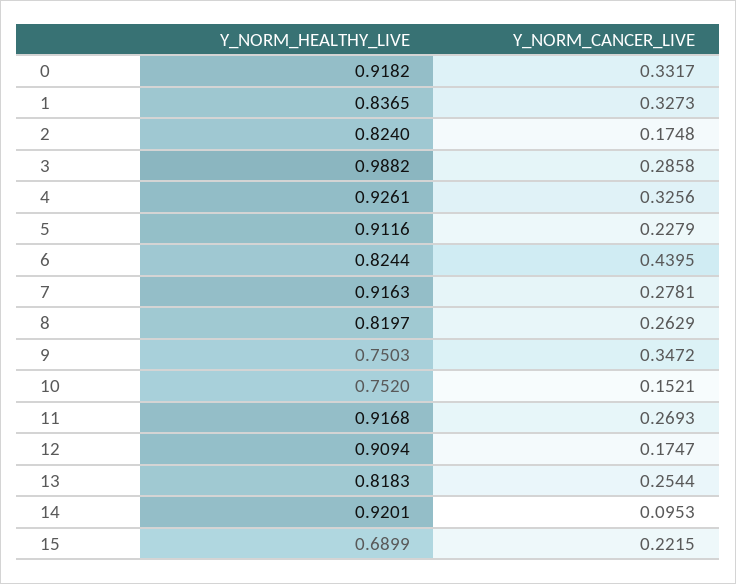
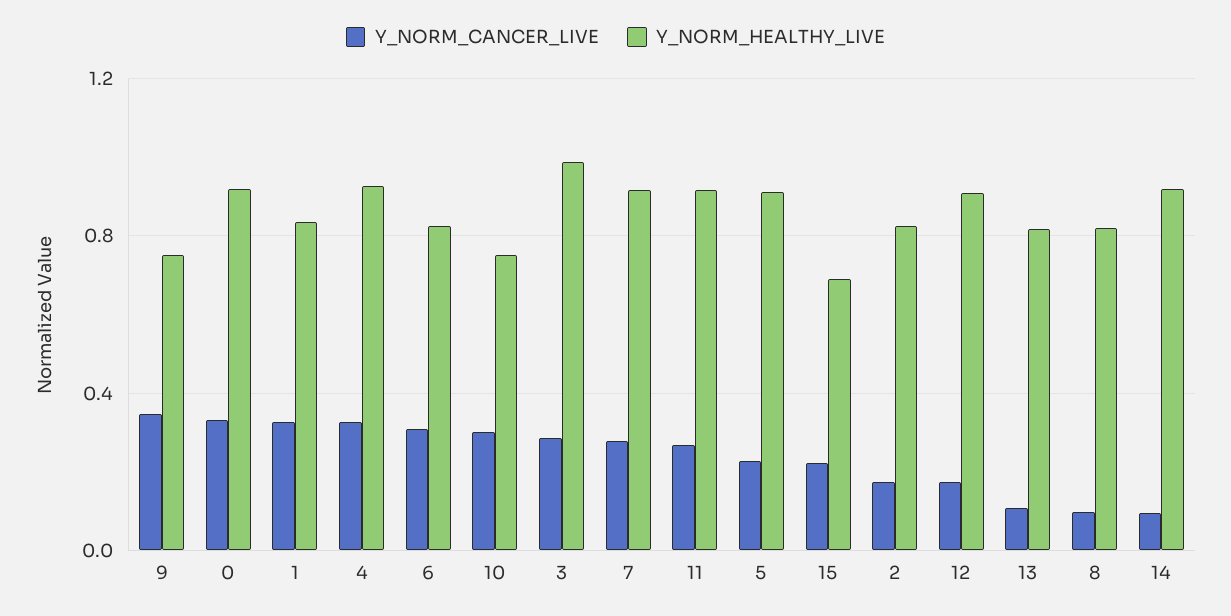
Y_NORM_CANCER_LIVE, 6: 0.4395 -> 0.3
Y_NORM_CANCER_LIVE, 8: 0.2629 -> 0.1
Y_NORM_CANCER_LIVE, 10: 0.1521 -> 0.3
Y_NORM_CANCER_LIVE, 13: 0.2544 -> 0.1

